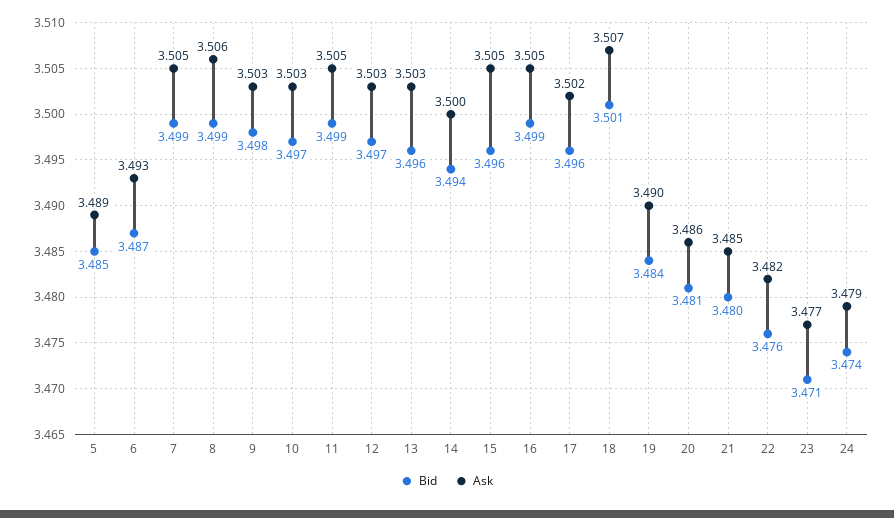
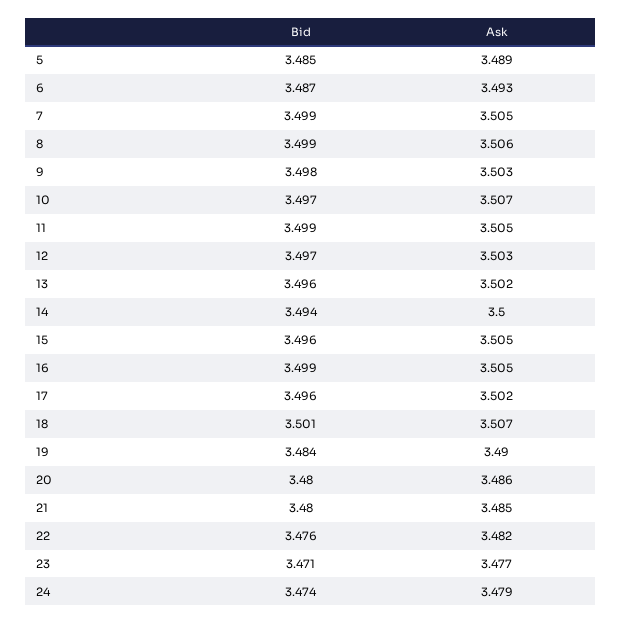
Ask, 10: 3.503 -> 3.507
Ask, 13: 3.503 -> 3.502
Bid, 20: 3.481 -> 3.48

